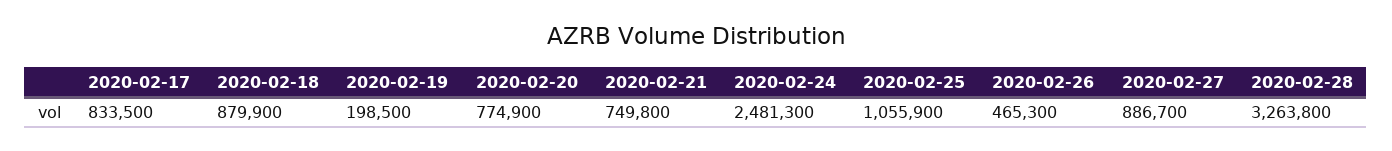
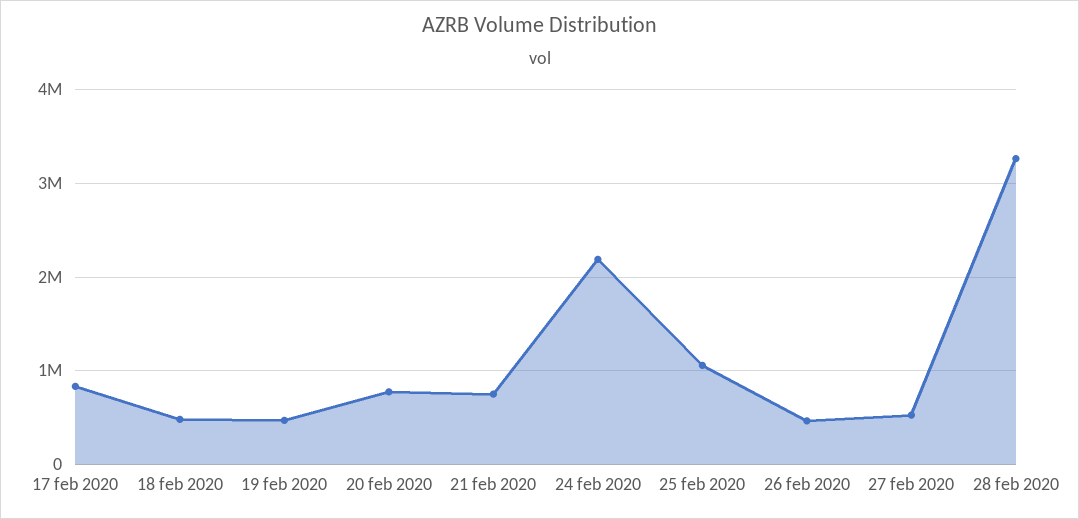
2020-02-18: 879900 -> 500000
2020-02-19: 198500 -> 500000
2020-02-24: 2481300 -> 2200000
2020-02-27: 886700 -> 500000

